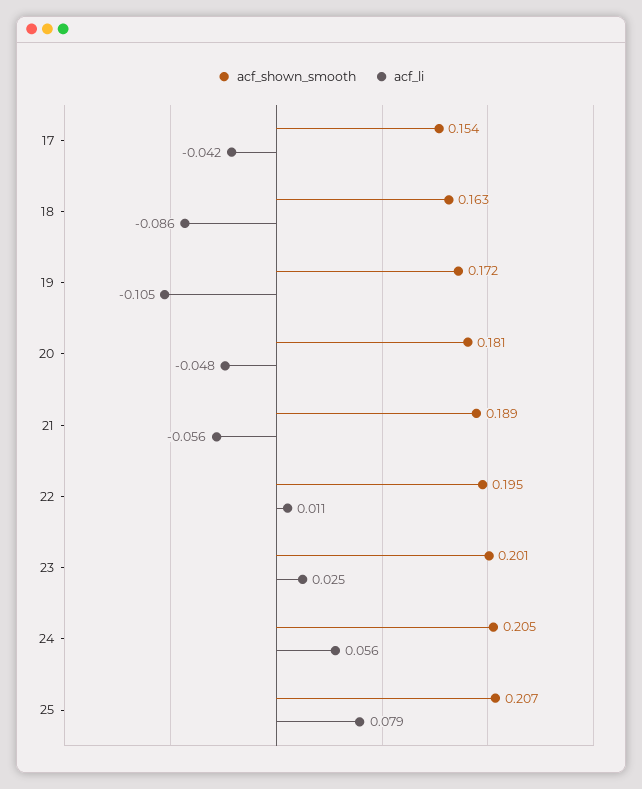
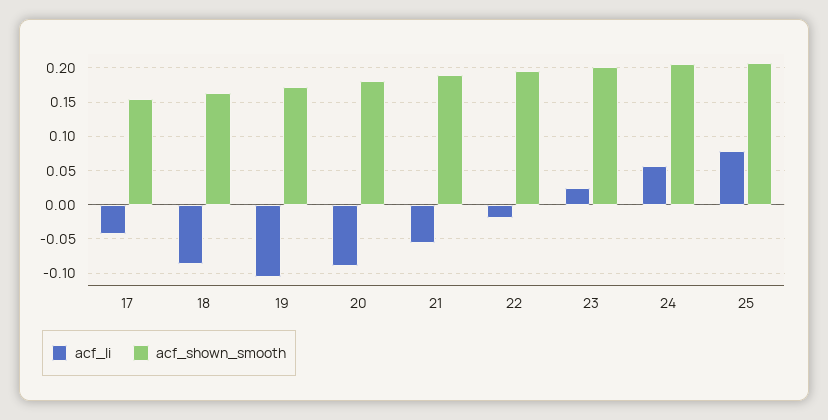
acf_li, 20: -0.048 -> -0.09
acf_li, 22: 0.011 -> -0.02

